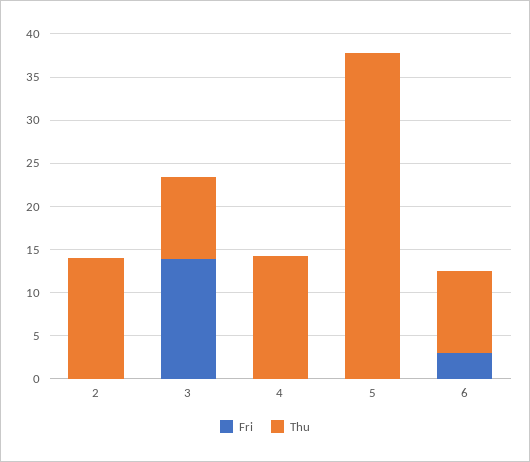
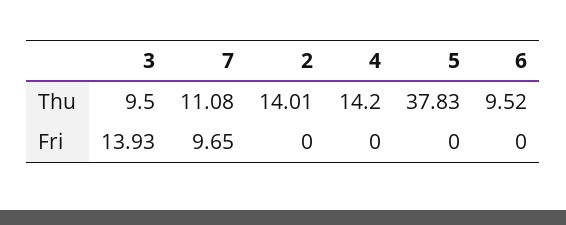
Fri, 6: 3 -> 0
Thu, 7: none -> 11.08
Fri, 7: none -> 9.65

